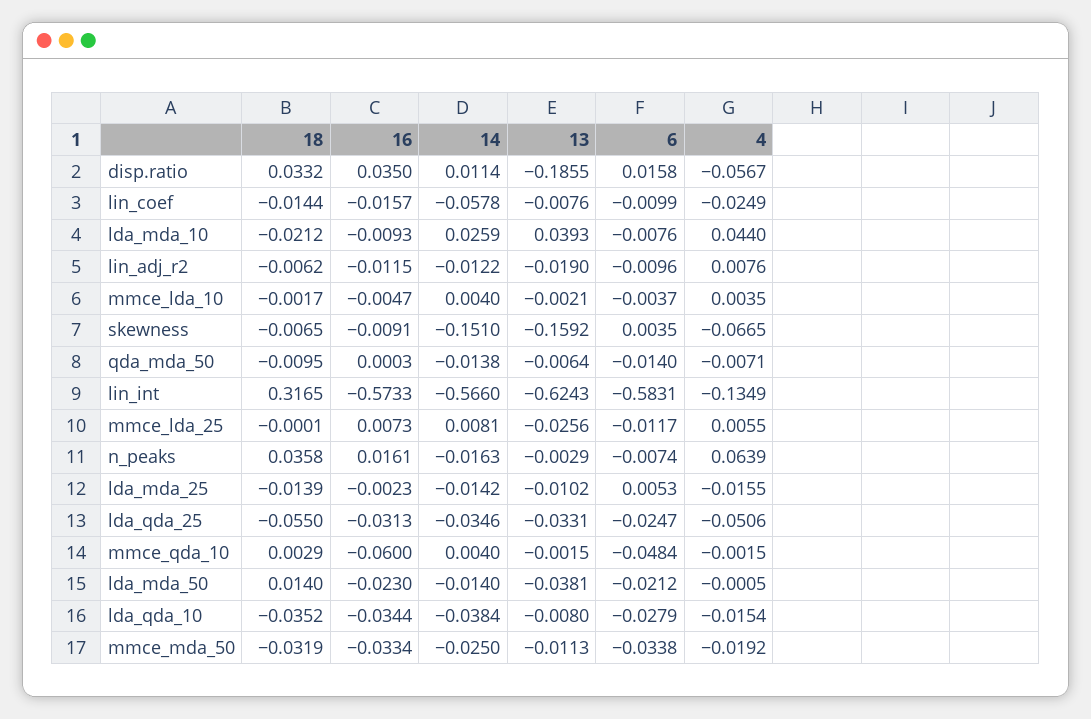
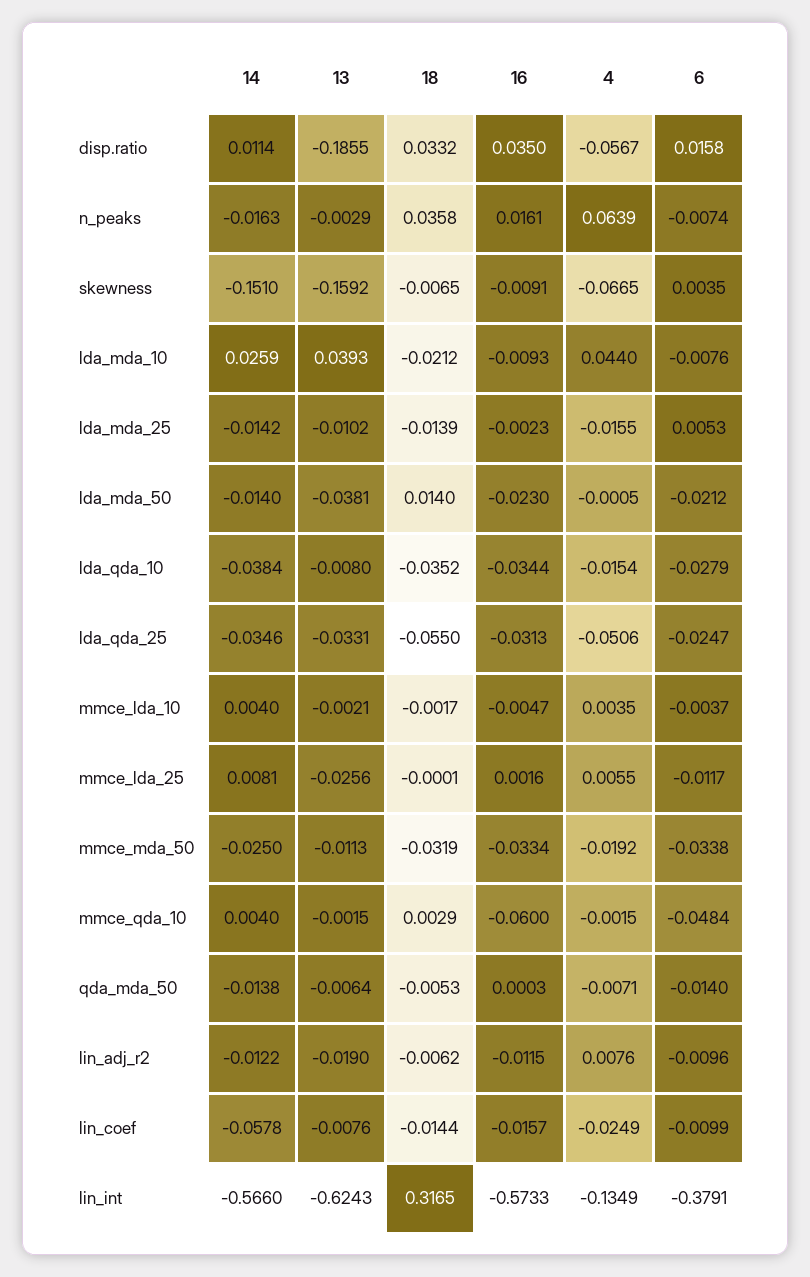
18, qda_mda_50: -0.0095 -> -0.0053
6, lin_int: -0.5831 -> -0.3791
16, mmce_lda_25: 0.0073 -> 0.0016

